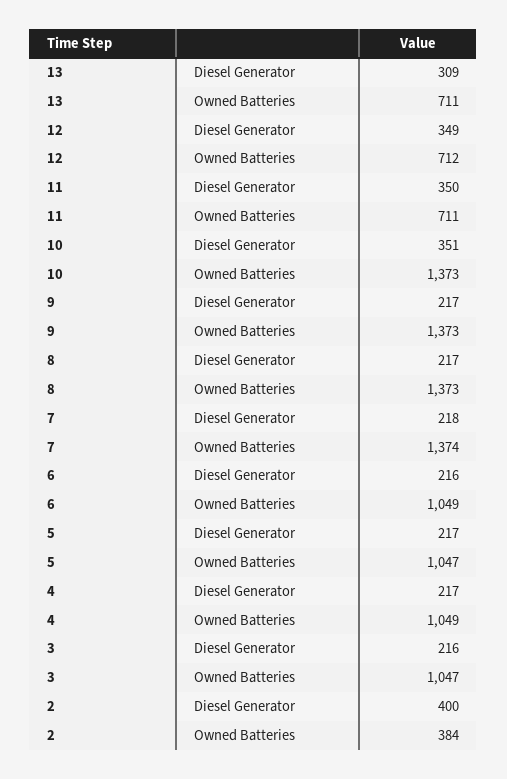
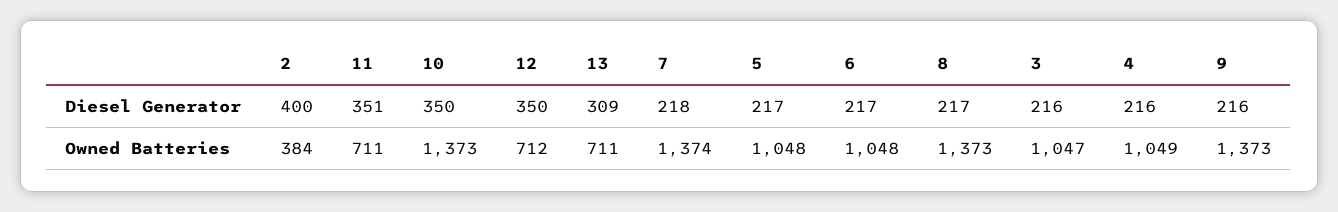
12, Diesel Generator: 349 -> 350
11, Diesel Generator: 350 -> 351
10, Diesel Generator: 351 -> 350
9, Diesel Generator: 217 -> 216
6, Diesel Generator: 216 -> 217
6, Owned Batteries: 1049 -> 1048
5, Owned Batteries: 1047 -> 1048
4, Diesel Generator: 217 -> 216

